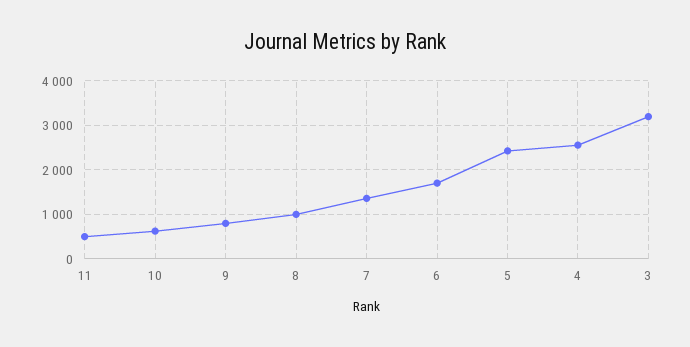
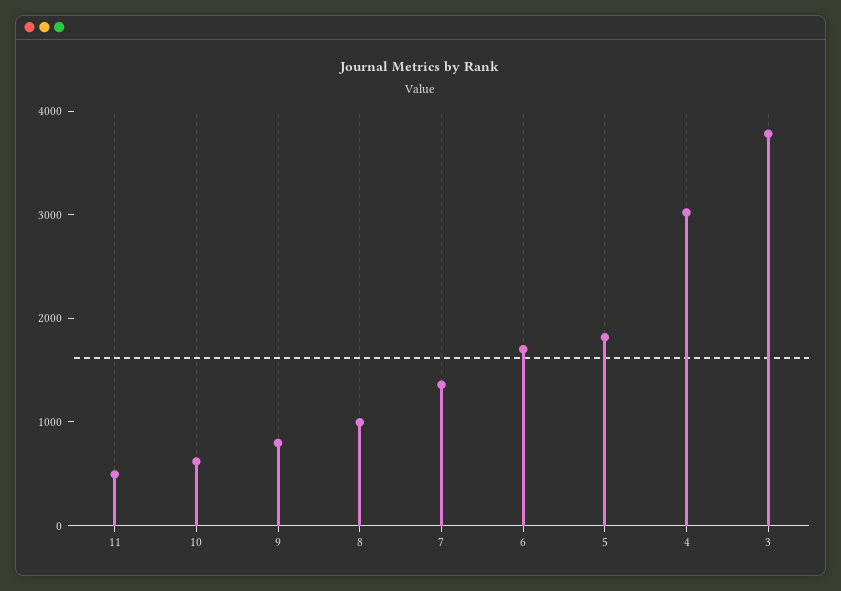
5: 2400 -> 1800
4: 2600 -> 3000
3: 3200 -> 3800

